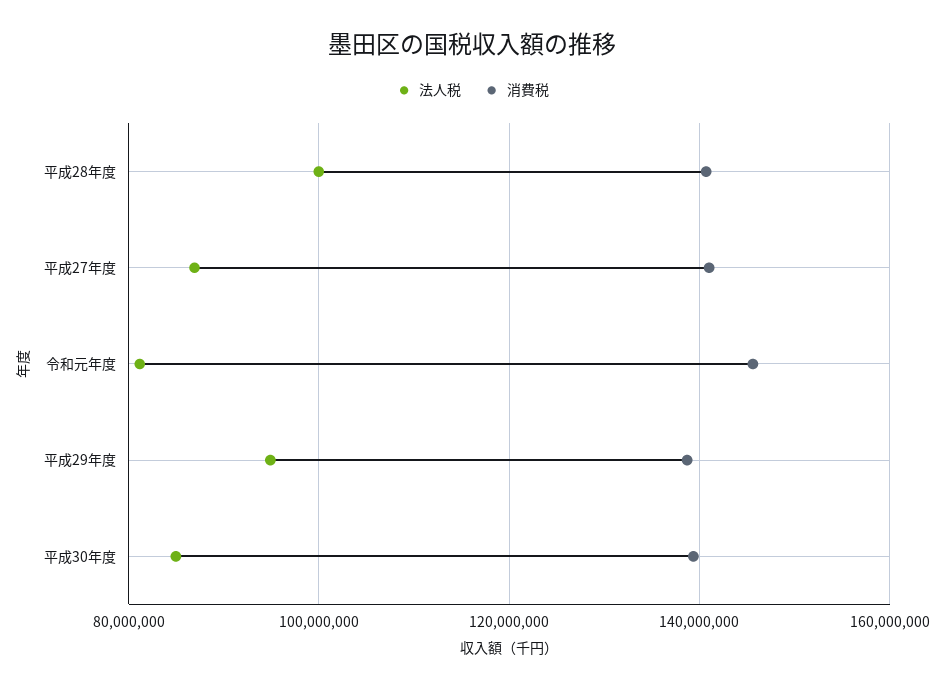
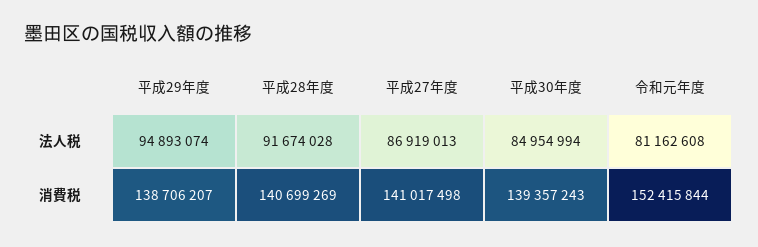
法人税, 平成28年度: 100000000 -> 91674028
消費税, 令和元年度: 146000000 -> 152415844

